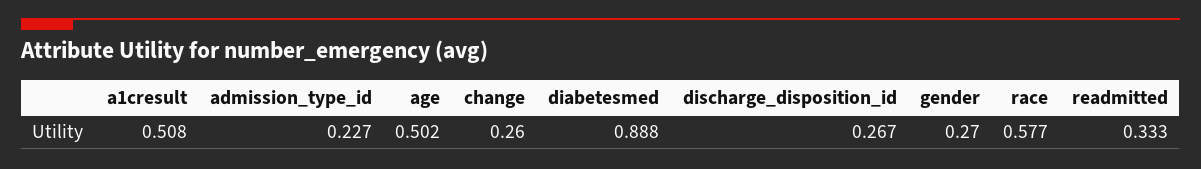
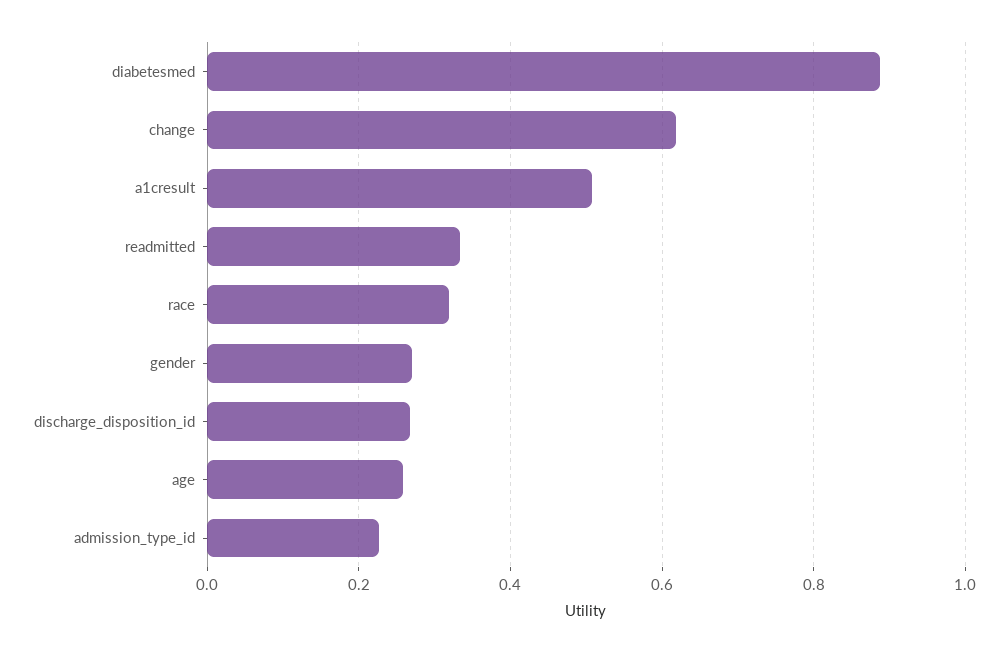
age: 0.502 -> 0.26
change: 0.26 -> 0.62
race: 0.577 -> 0.32

